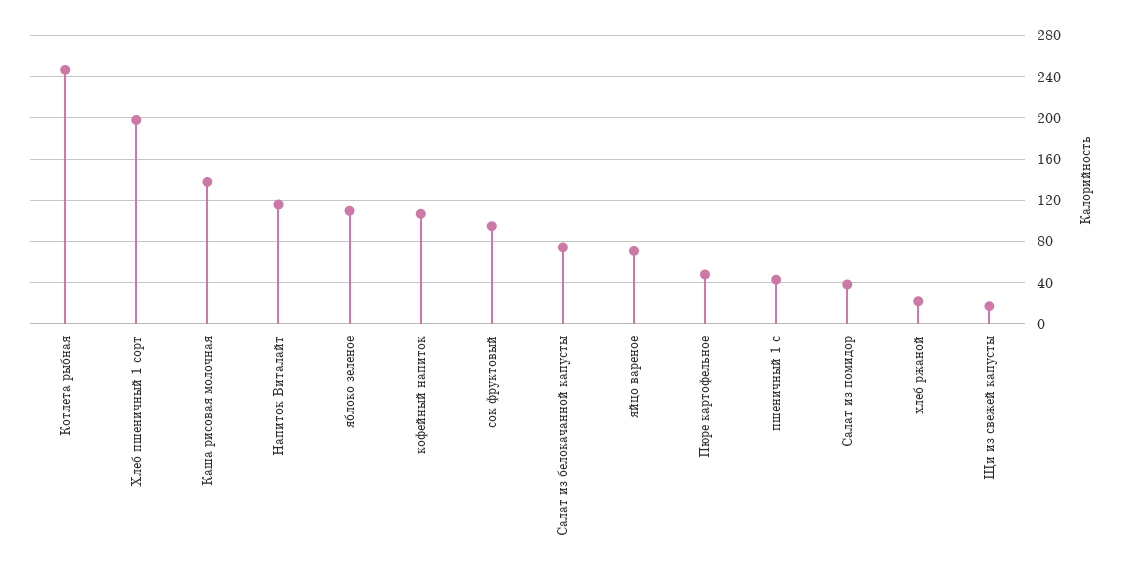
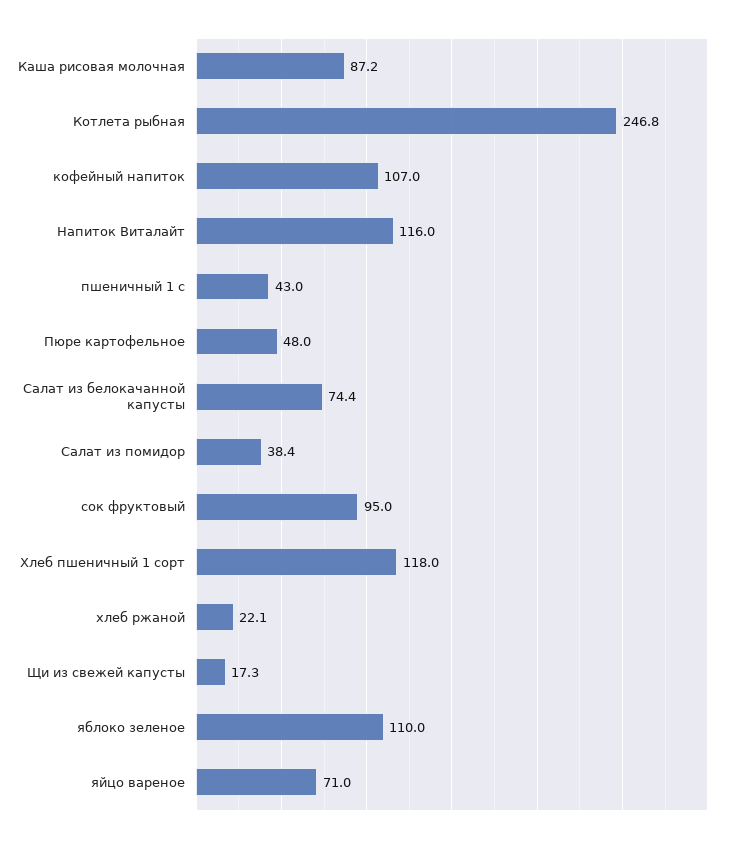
Хлеб пшеничный 1 сорт: 200 -> 118
Каша рисовая молочная: 140 -> 87.2

